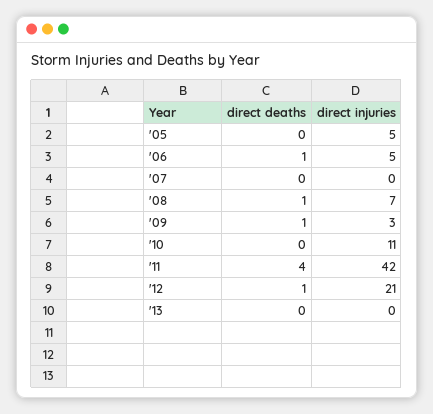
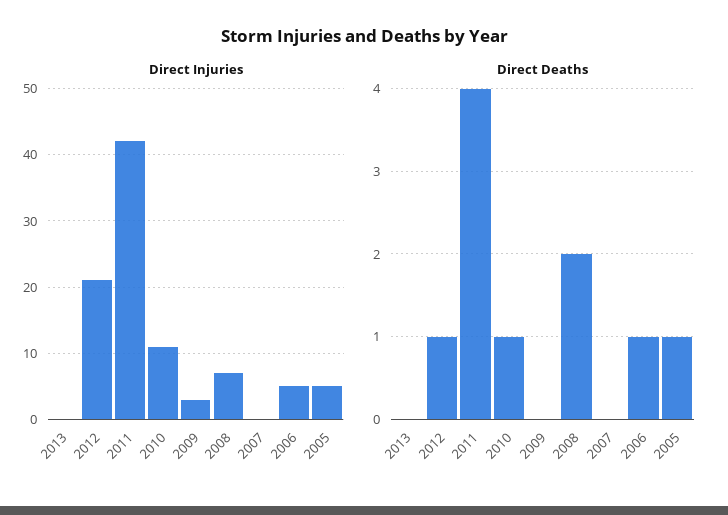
direct deaths, '05: 0 -> 1
direct deaths, '08: 1 -> 2
direct deaths, '09: 1 -> 0
direct deaths, '10: 0 -> 1

